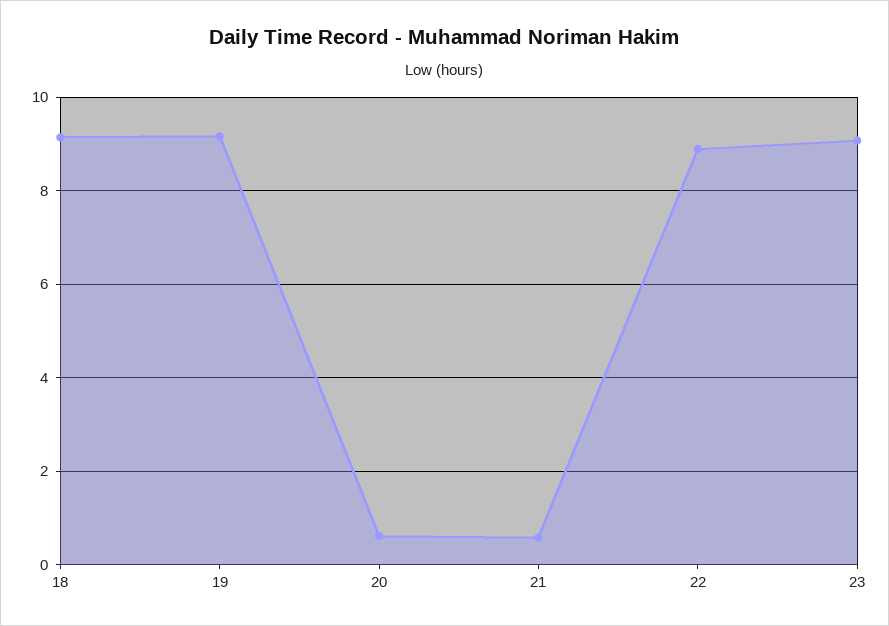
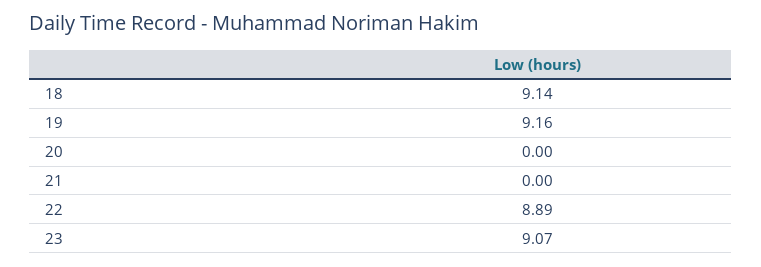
20: 0.6 -> 0
21: 0.6 -> 0

